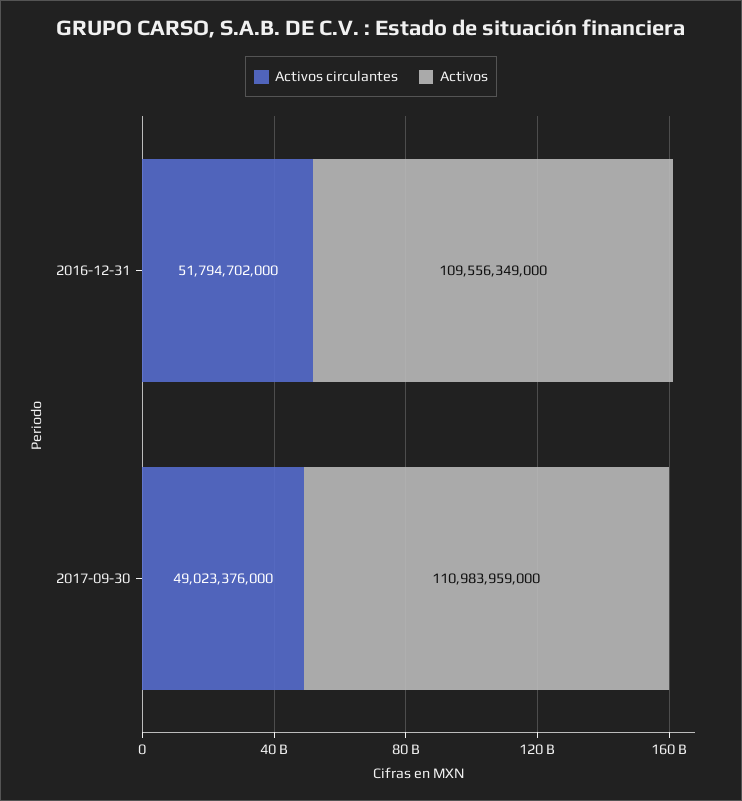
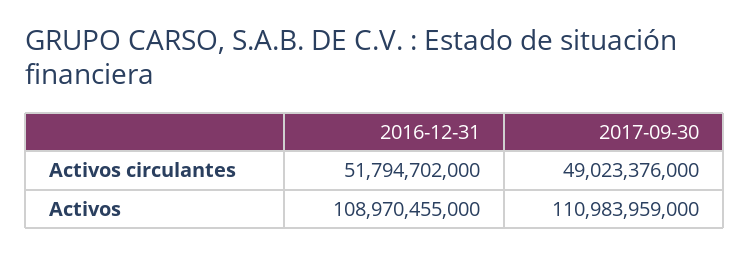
Activos, 2016-12-31: 109556349000 -> 108970455000

